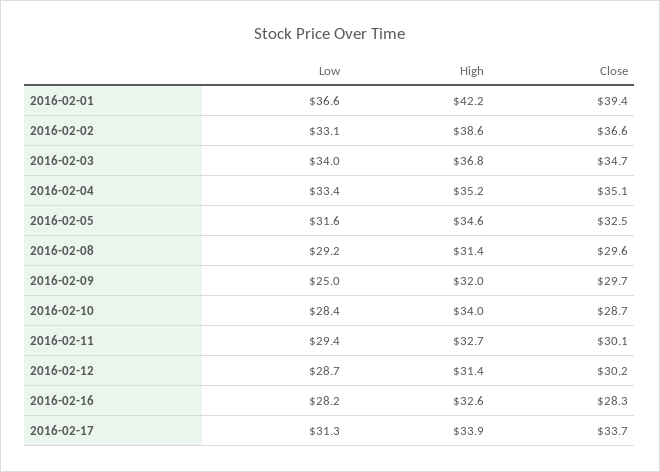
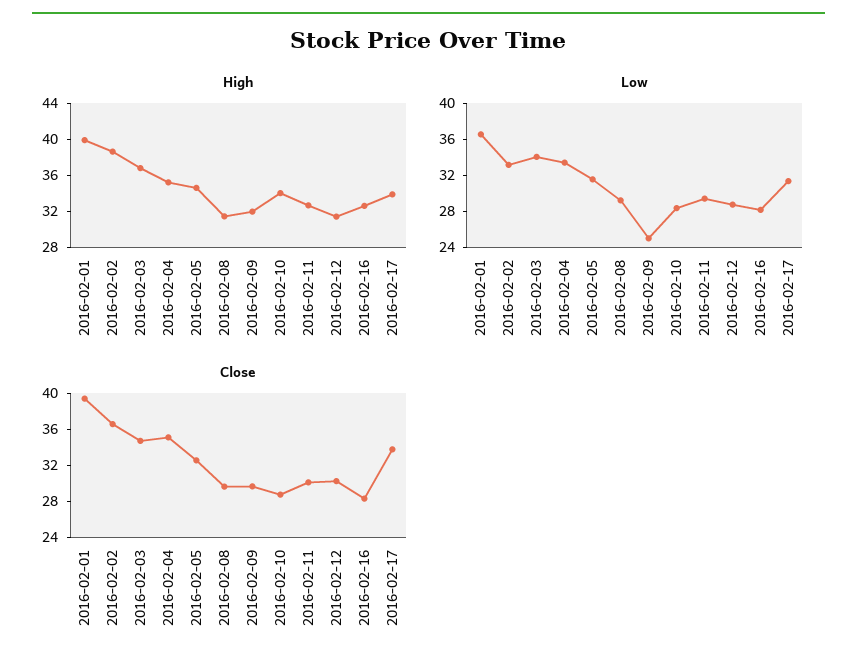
High, 2016-02-01: 42.2 -> 40

